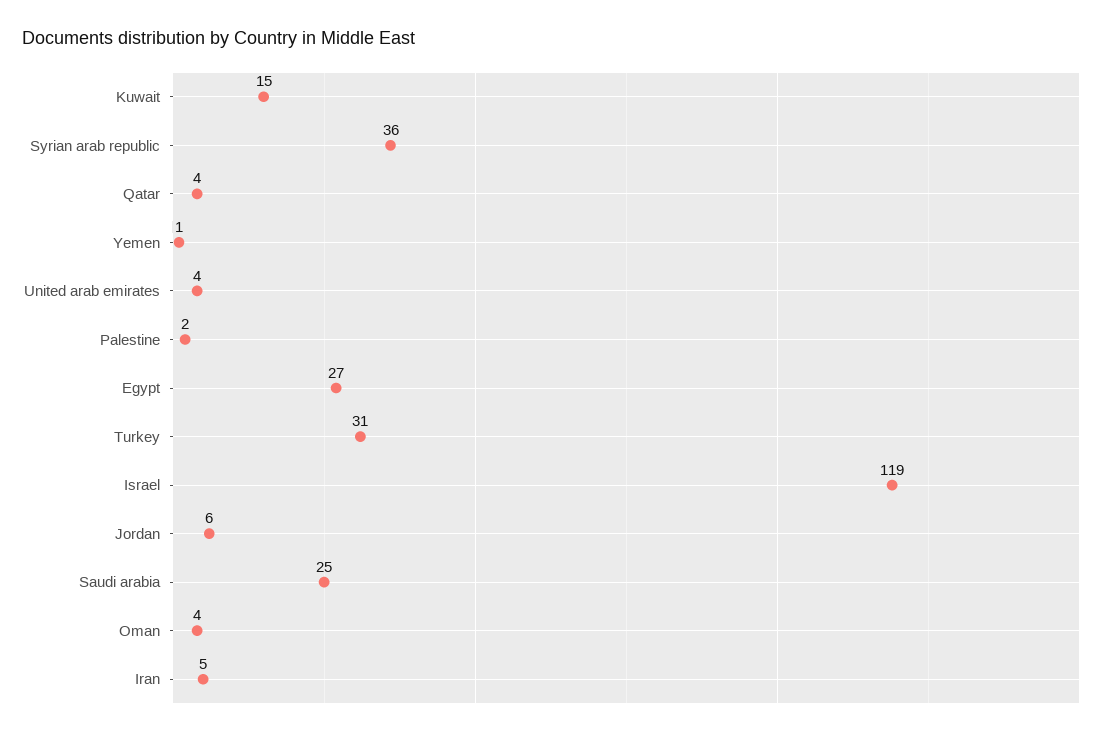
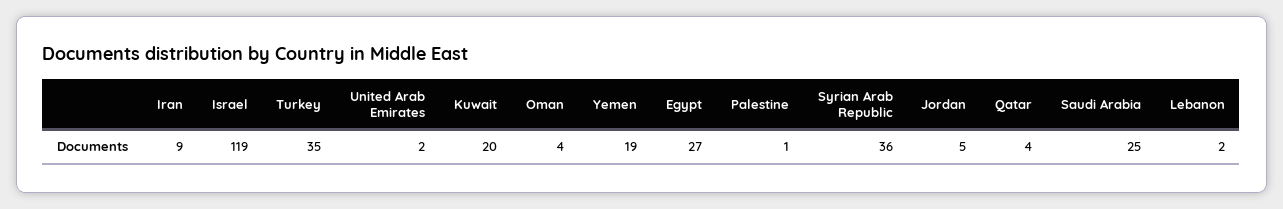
Kuwait: 15 -> 20
Yemen: 1 -> 19
United arab emirates: 4 -> 2
Palestine: 2 -> 1
Turkey: 31 -> 35
Jordan: 6 -> 5
Iran: 5 -> 9
Lebanon: none -> 2

